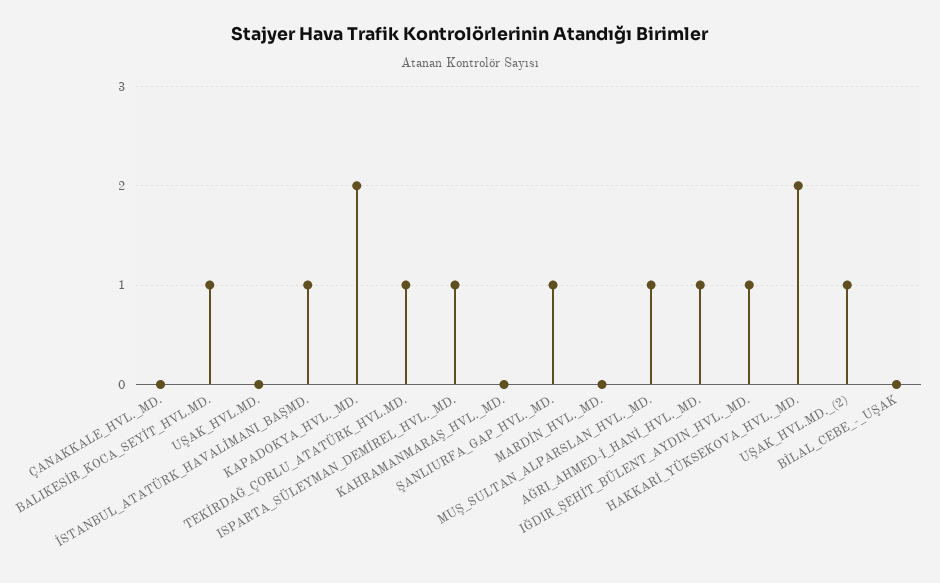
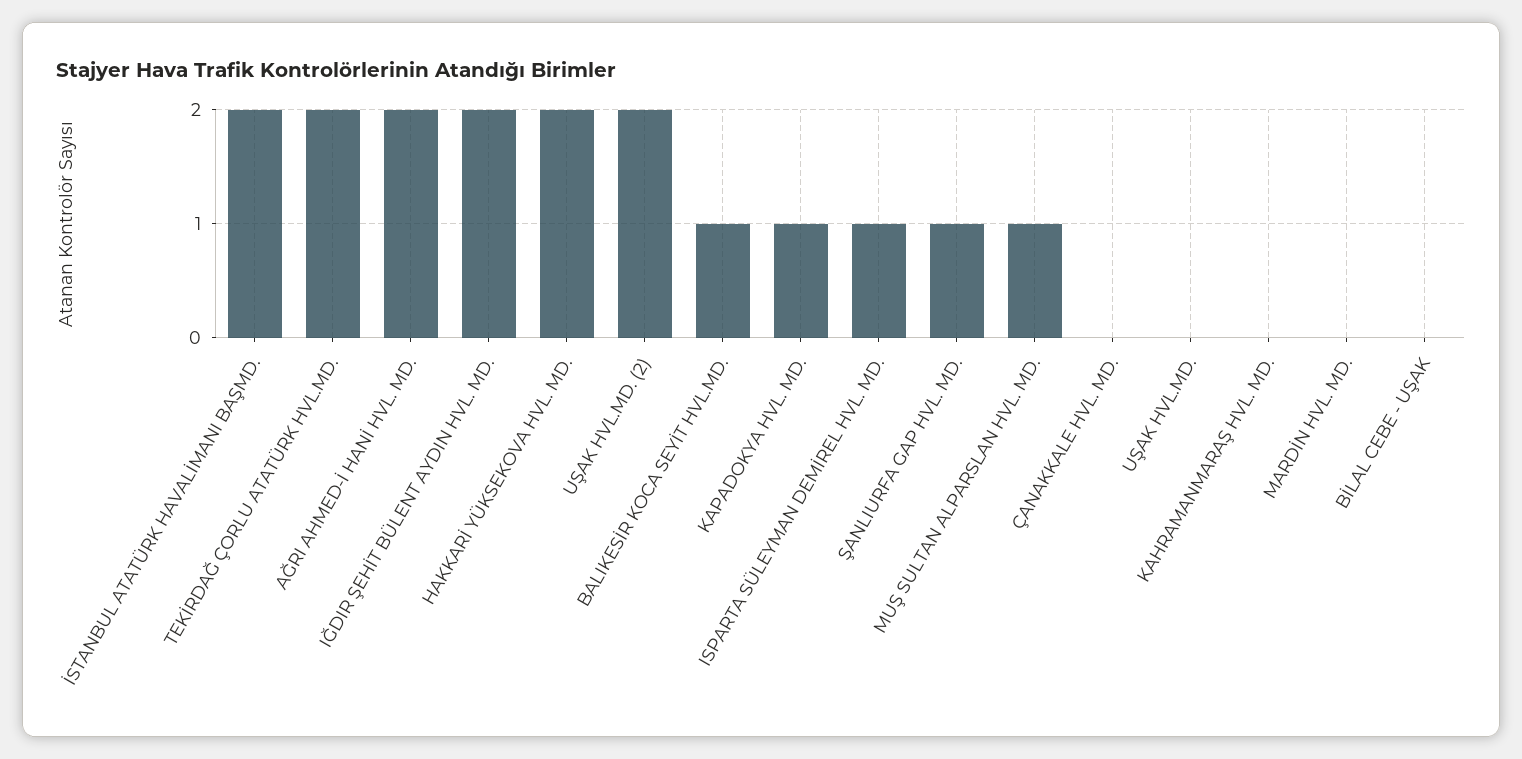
İSTANBUL_ATATÜRK_HAVALİMANI_BAŞMD.: 1 -> 2
KAPADOKYA_HVL._MD.: 2 -> 1
TEKİRDAĞ_ÇORLU_ATATÜRK_HVL.MD.: 1 -> 2
AĞRI_AHMED-İ_HANİ_HVL._MD.: 1 -> 2
IĞDIR_ŞEHİT_BÜLENT_AYDIN_HVL._MD.: 1 -> 2
UŞAK_HVL.MD._(2): 1 -> 2

